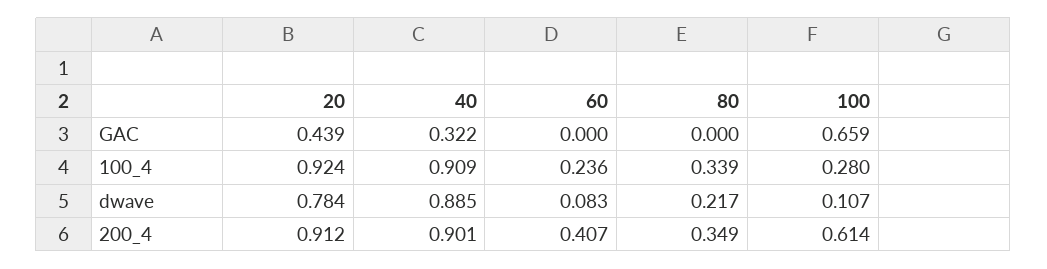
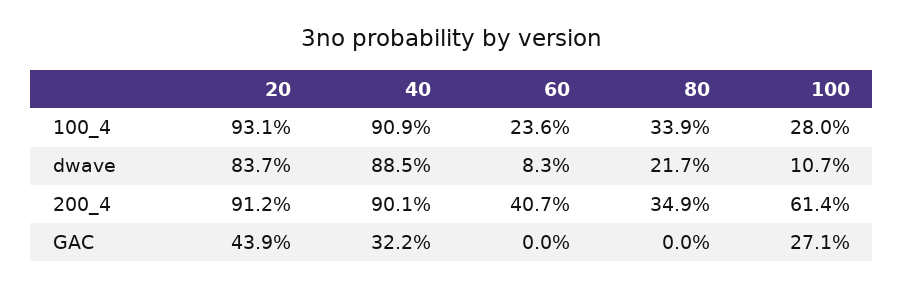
100, GAC: 0.659 -> 0.271
20, 100_4: 0.924 -> 0.931
20, dwave: 0.784 -> 0.837

